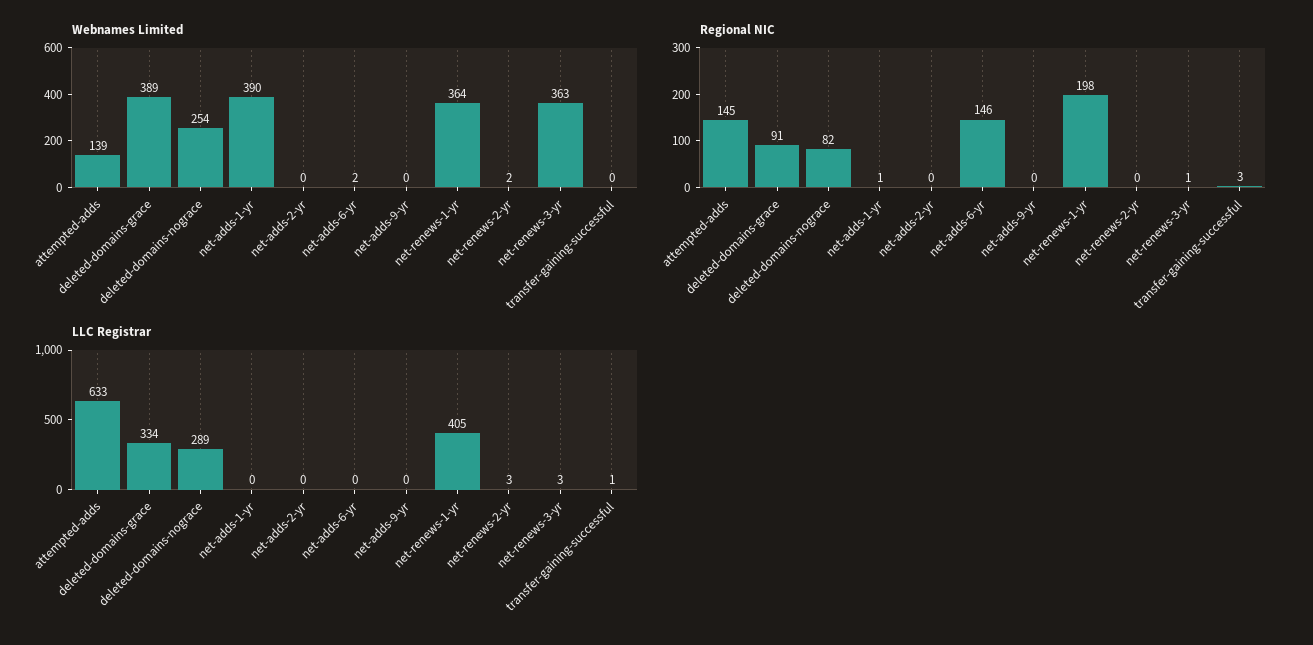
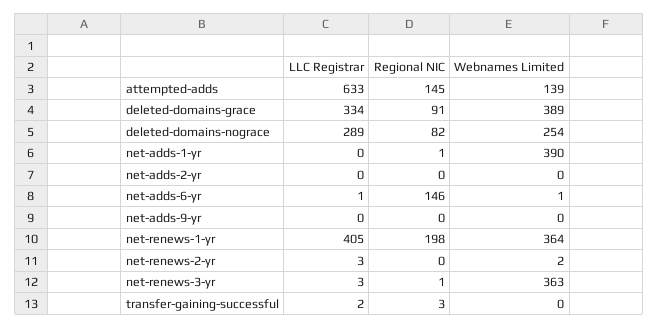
Webnames Limited, net-adds-6-yr: 2 -> 1
LLC Registrar, net-adds-6-yr: 0 -> 1
LLC Registrar, transfer-gaining-successful: 1 -> 2

